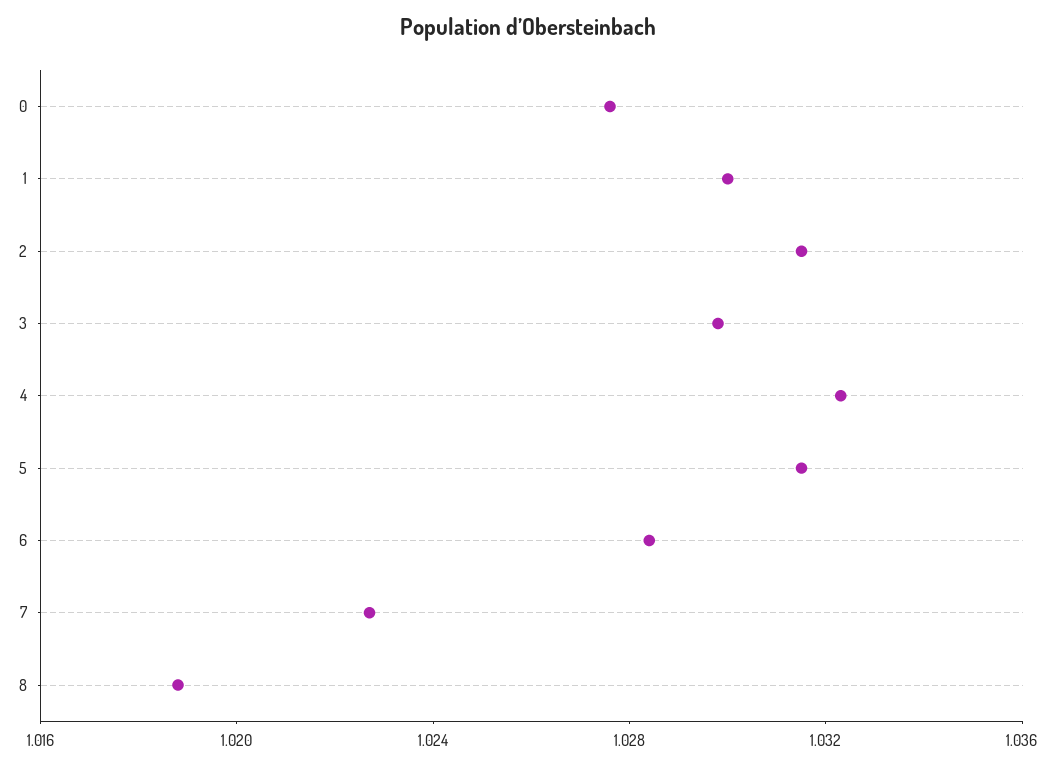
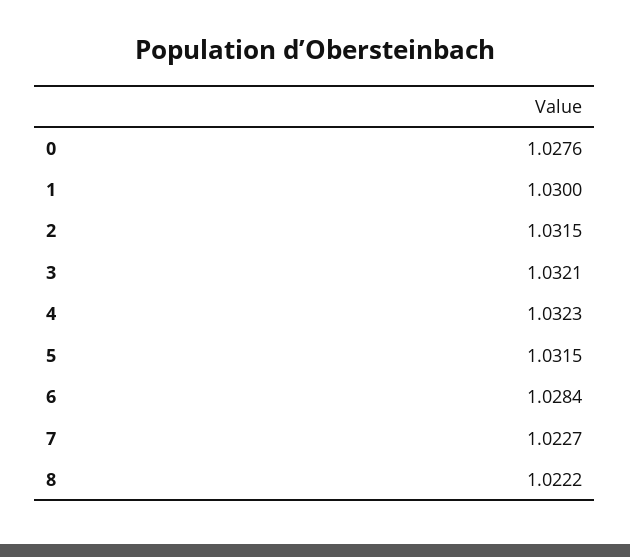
3: 1.03 -> 1.0321
8: 1.019 -> 1.0222

